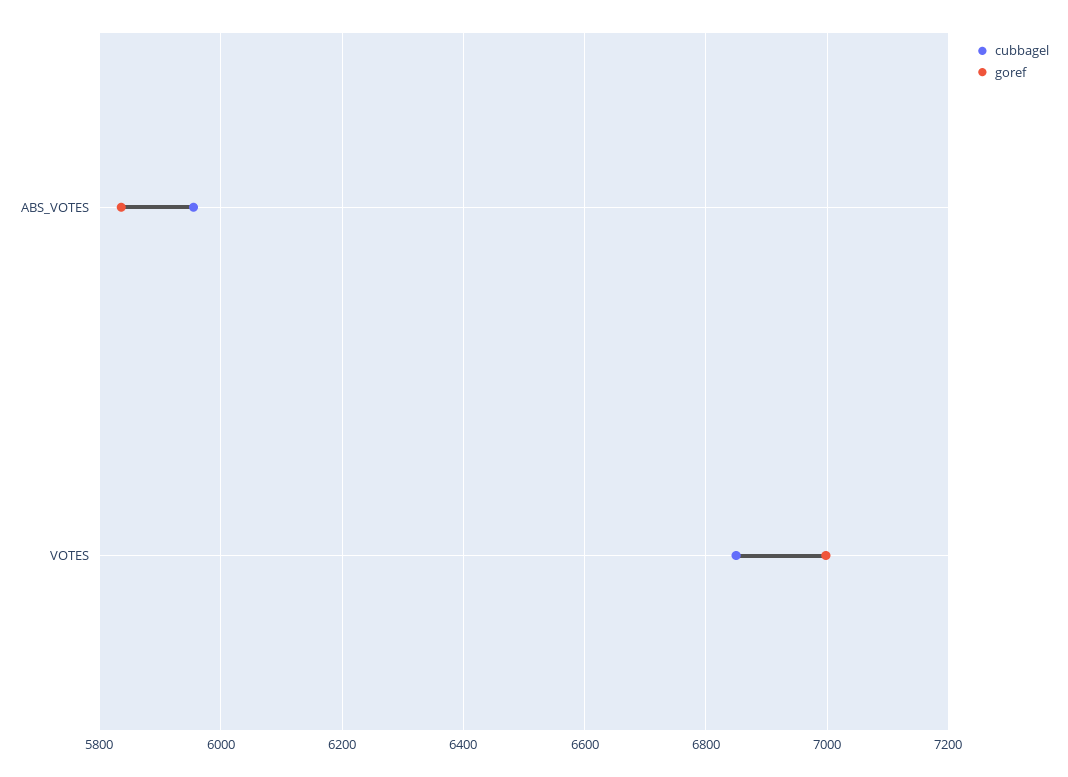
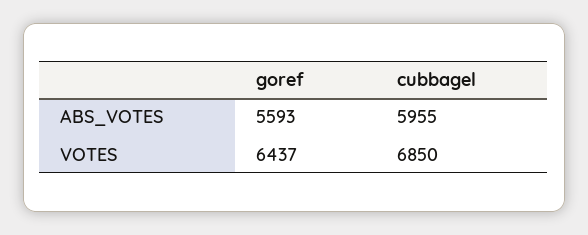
goref, ABS_VOTES: 5840 -> 5593
goref, VOTES: 7000 -> 6437

